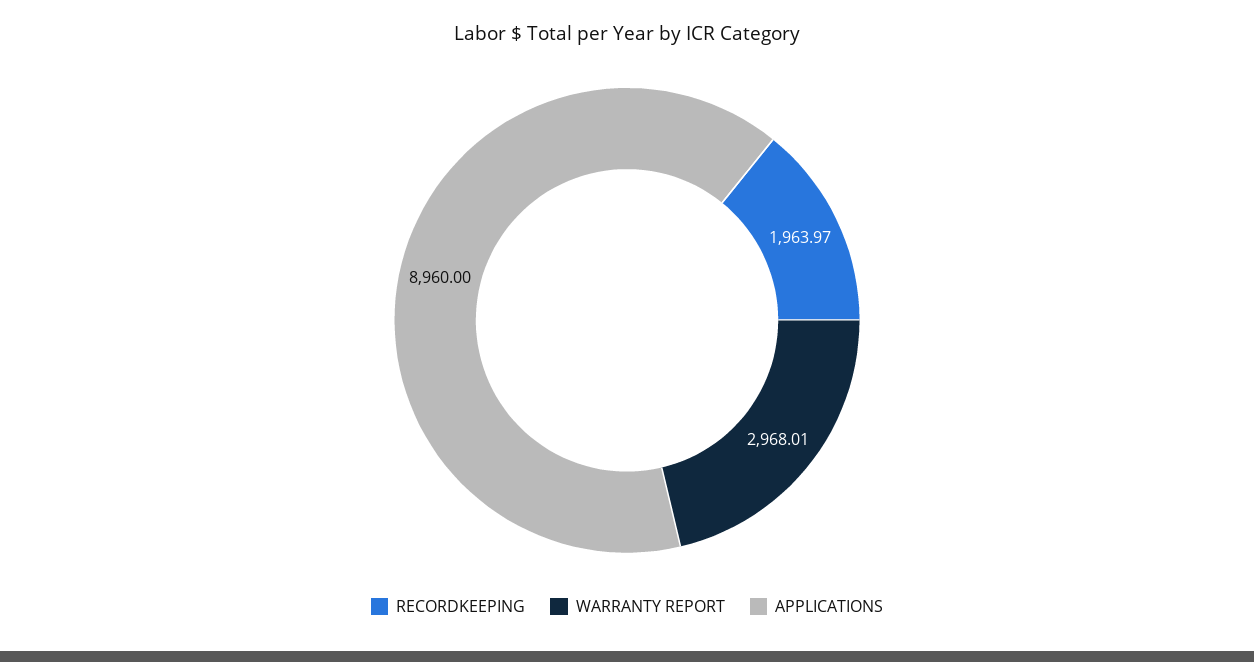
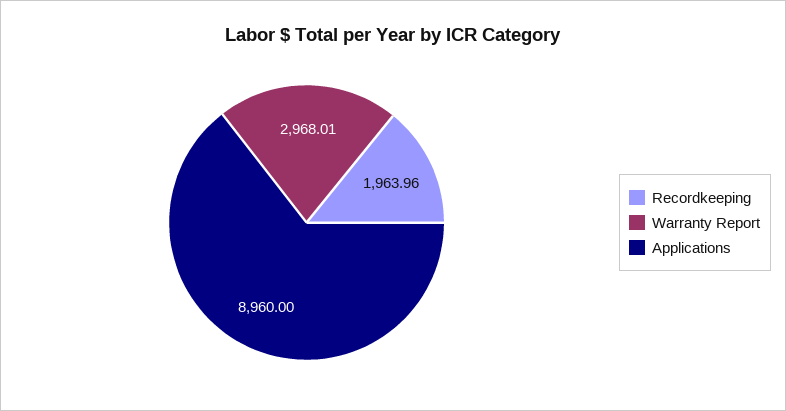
RECORDKEEPING: 1963.97 -> 1963.96

